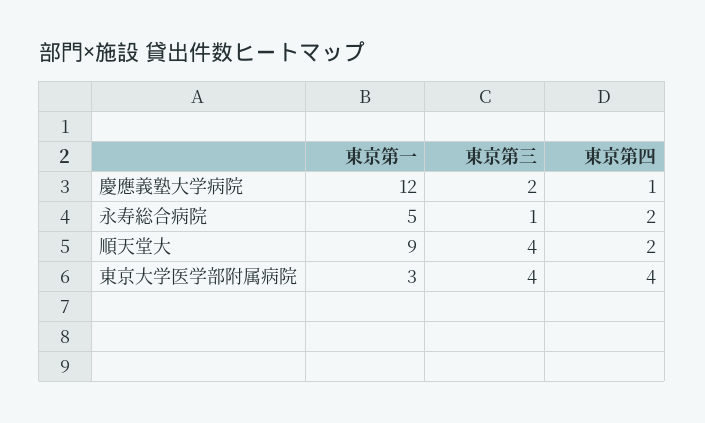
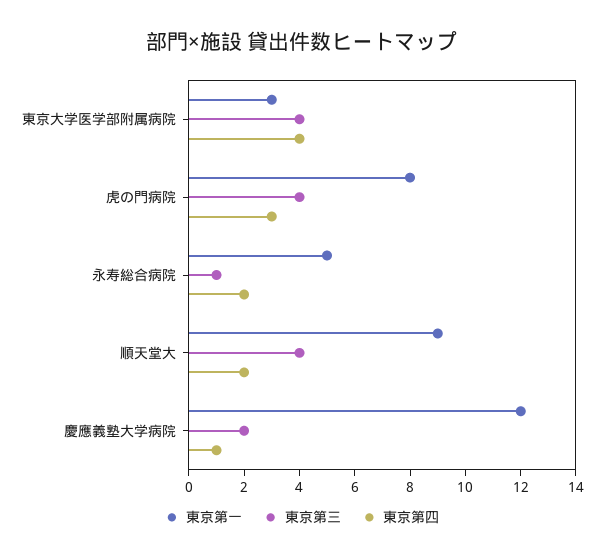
東京第一, 虎の門病院: none -> 8
東京第三, 虎の門病院: none -> 4
東京第四, 虎の門病院: none -> 3

